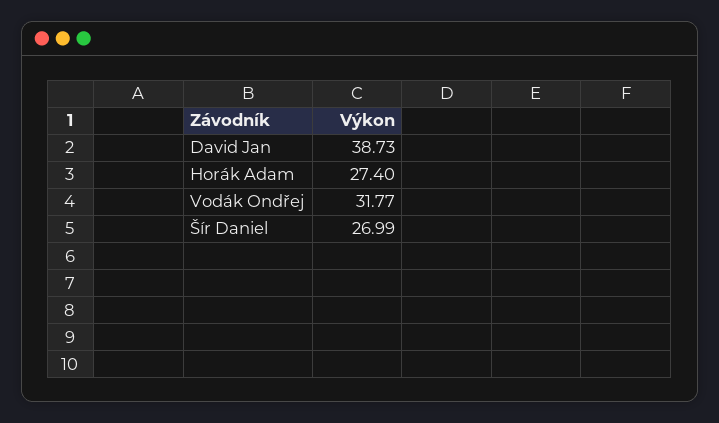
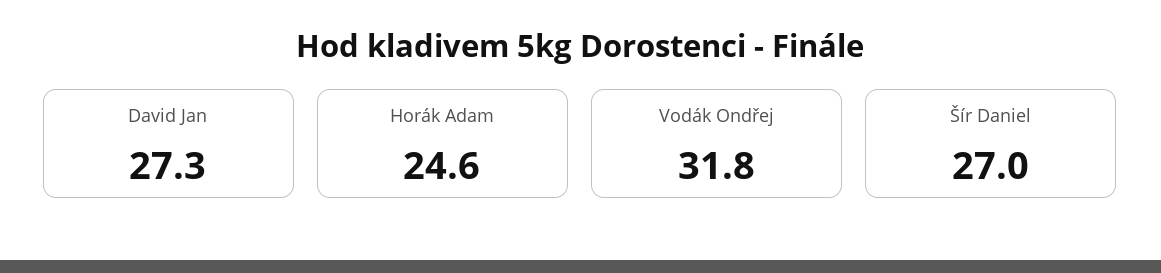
David Jan: 38.73 -> 27.3
Horák Adam: 27.4 -> 24.6

